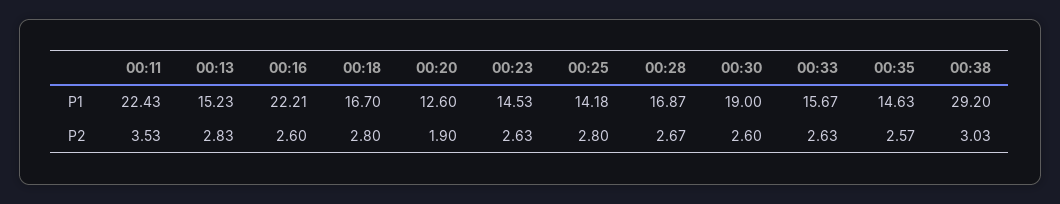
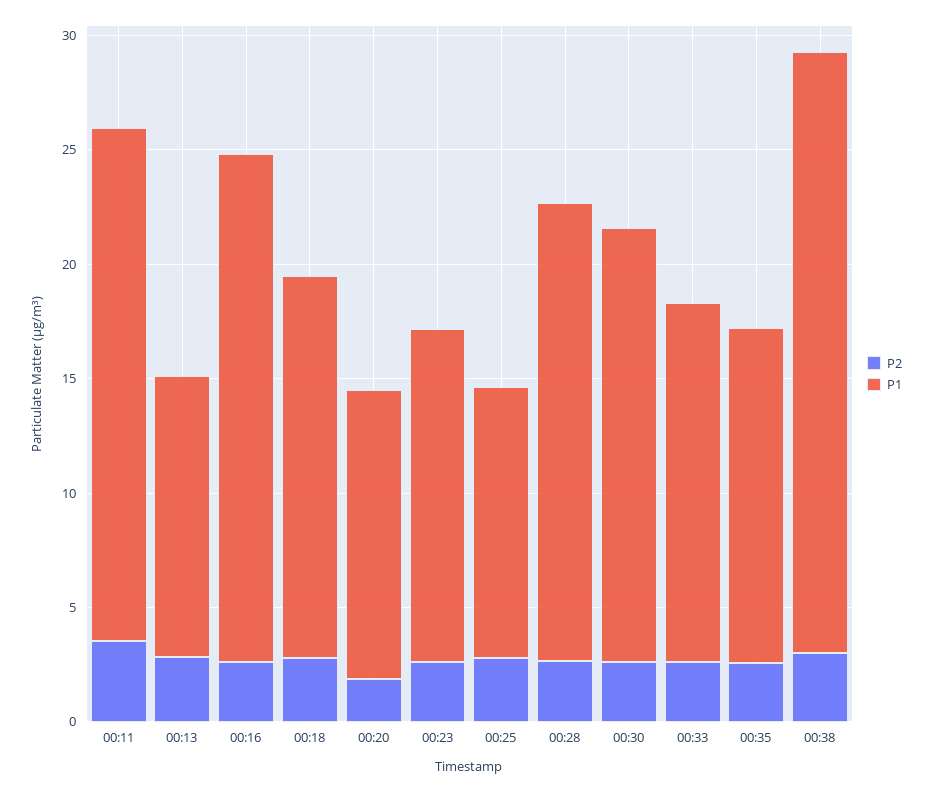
P1, 00:13: 15.23 -> 12
P1, 00:25: 14.18 -> 12
P1, 00:28: 16.87 -> 20
P1, 00:38: 29.2 -> 26

